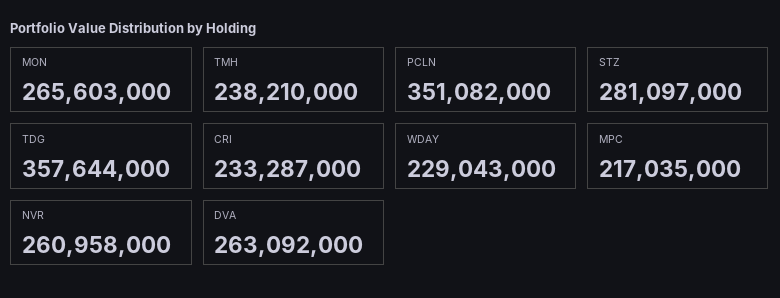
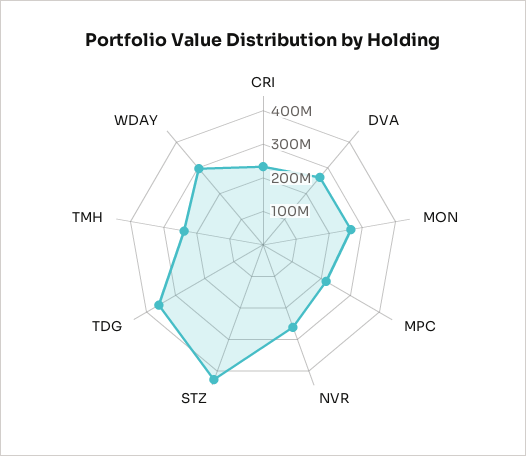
PCLN: 351082000 -> none
STZ: 281097000 -> 425000000
WDAY: 229043000 -> 300000000

